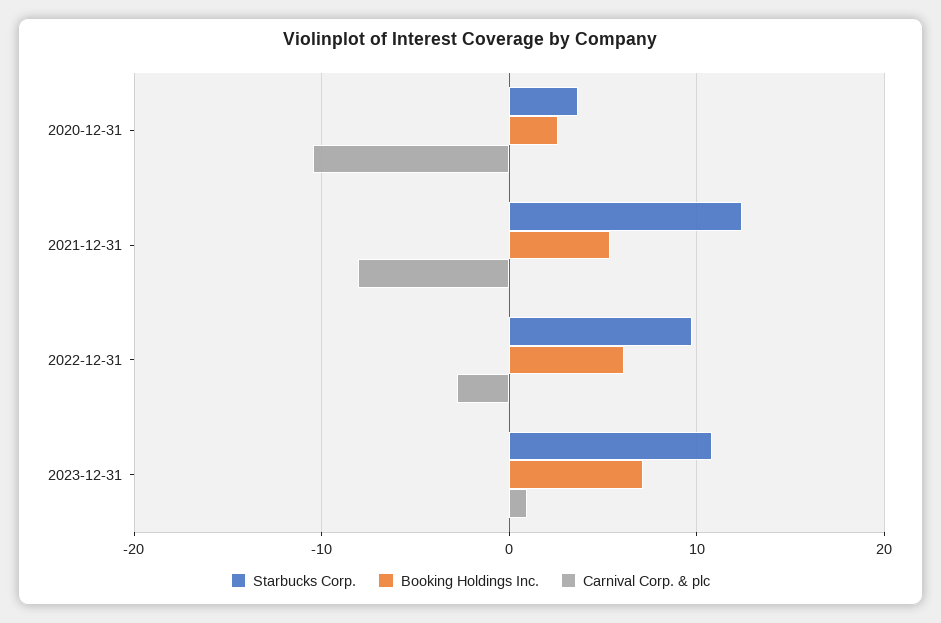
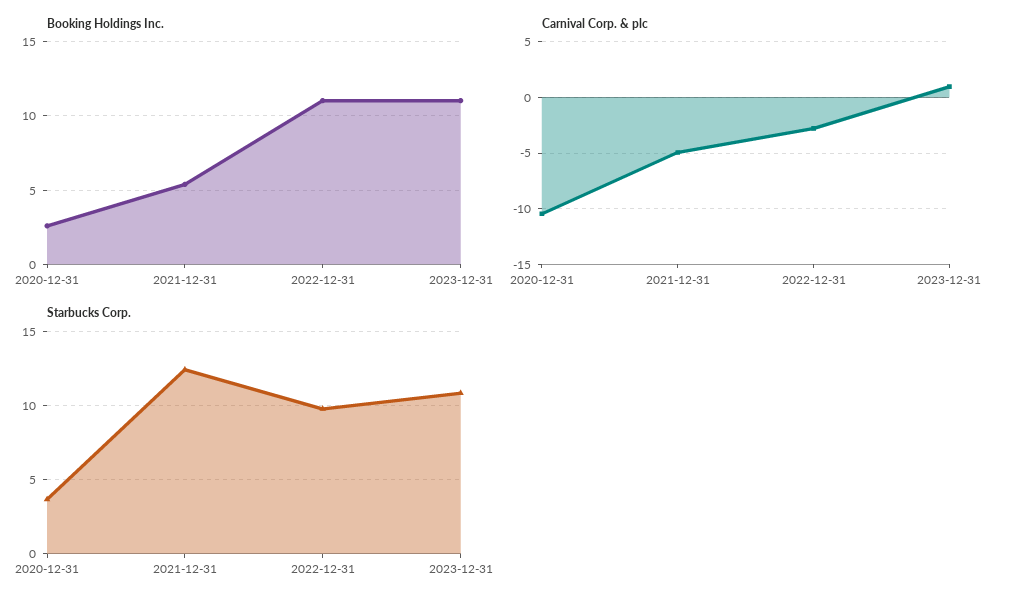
Carnival Corp. & plc, 2021-12-31: -8 -> -5
Booking Holdings Inc., 2022-12-31: 6 -> 11
Booking Holdings Inc., 2023-12-31: 7 -> 11

